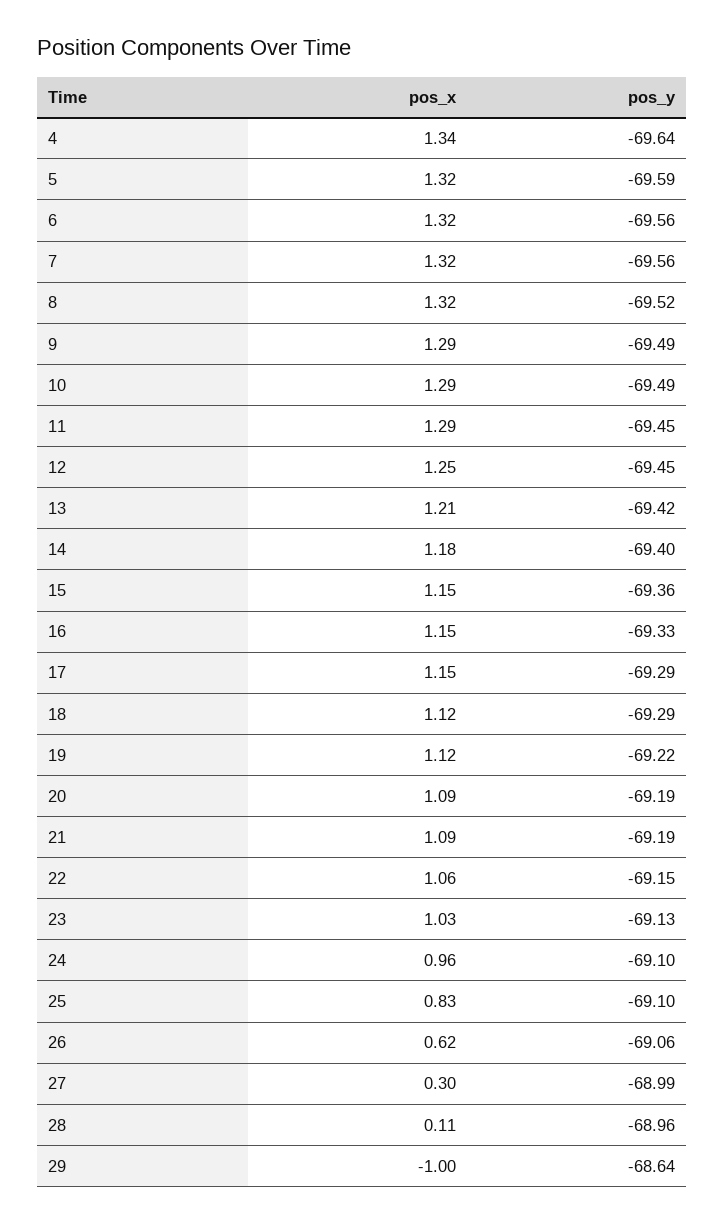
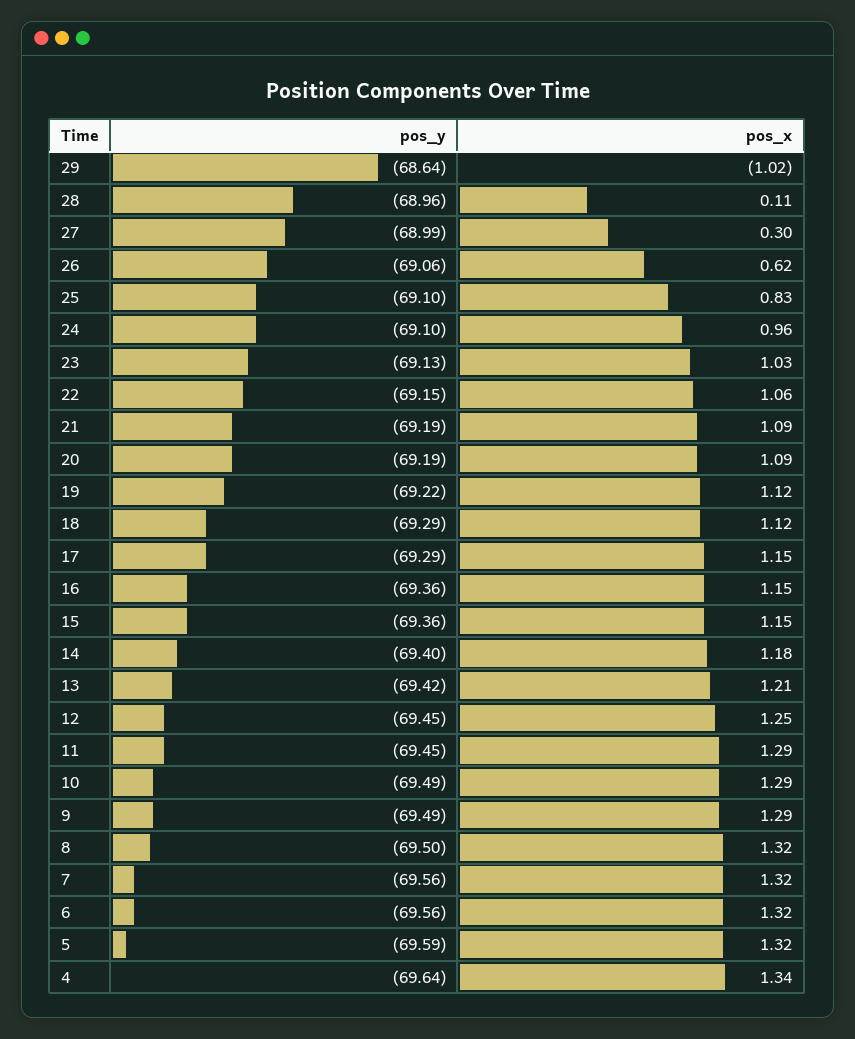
pos_y, 8: -69.52 -> -69.5
pos_y, 16: -69.33 -> -69.36
pos_x, 29: -1 -> -1.02

